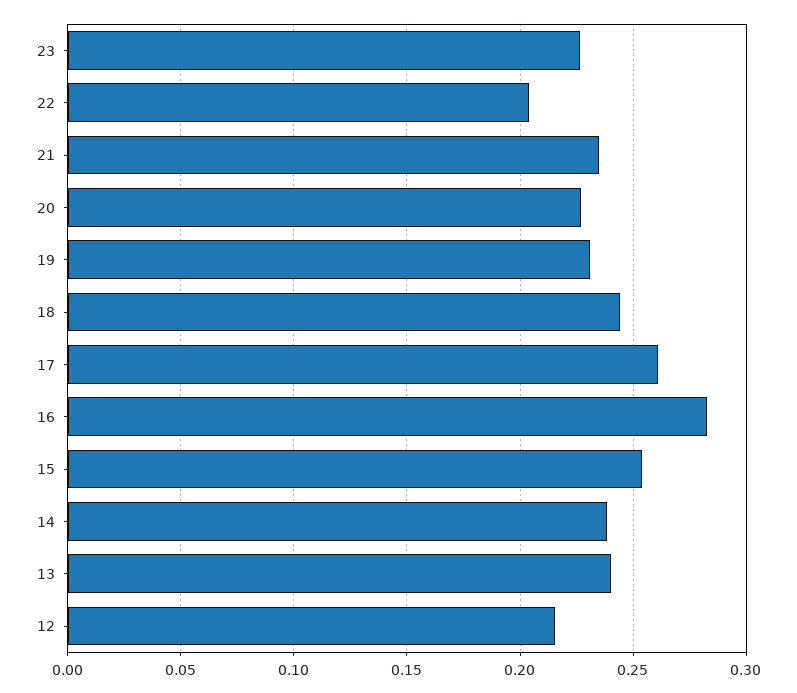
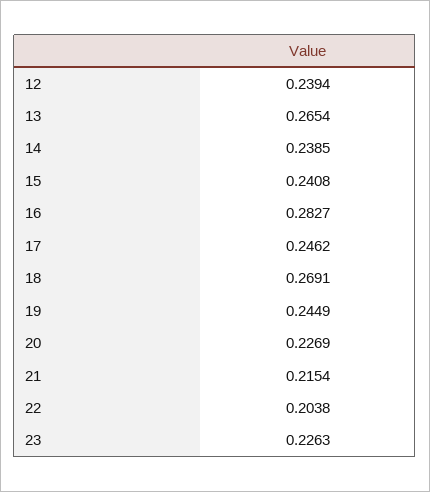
21: 0.235 -> 0.2154
19: 0.23 -> 0.2449
18: 0.245 -> 0.2691
17: 0.26 -> 0.2462
15: 0.255 -> 0.2408
13: 0.24 -> 0.2654
12: 0.215 -> 0.2394

